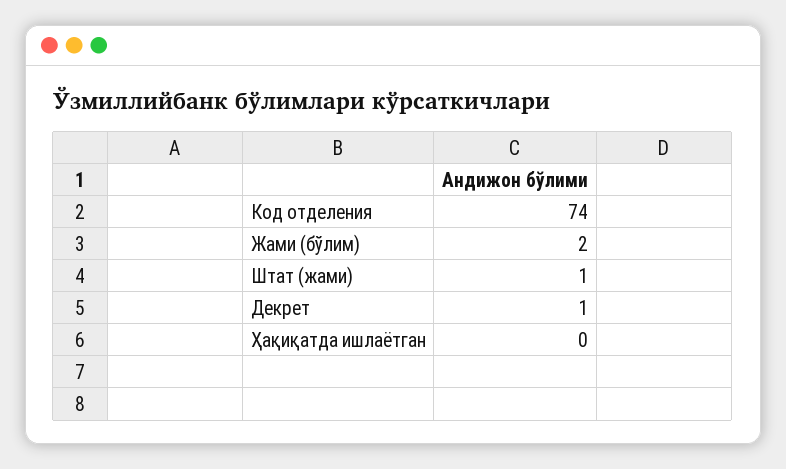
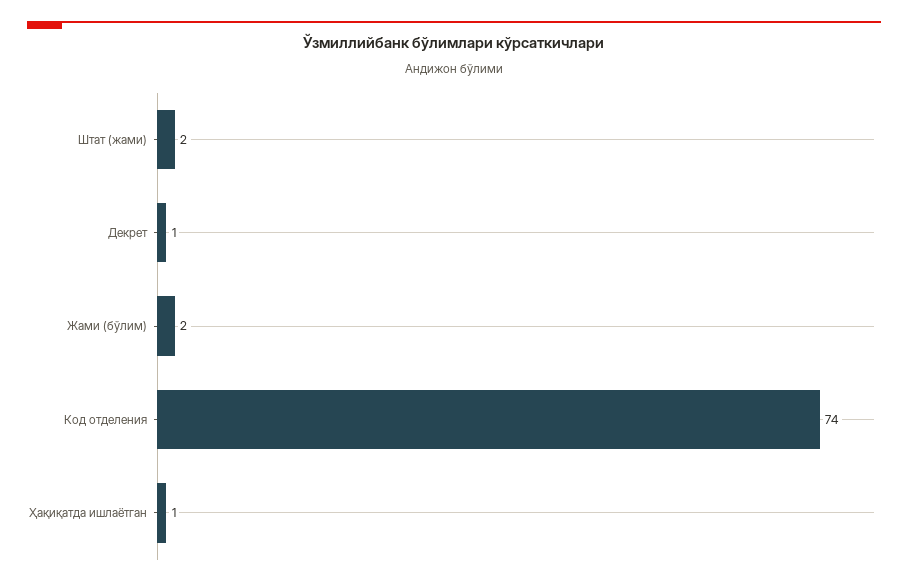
Штат (жами): 1 -> 2
Ҳақиқатда ишлаётган: 0 -> 1

